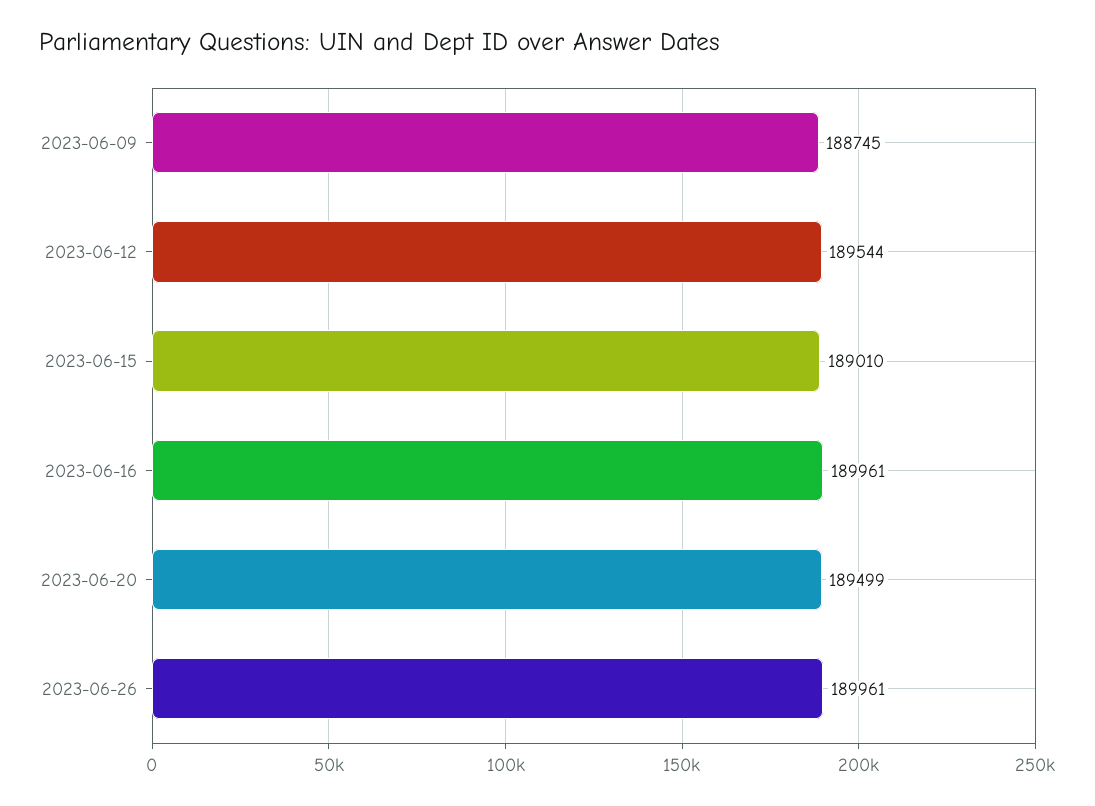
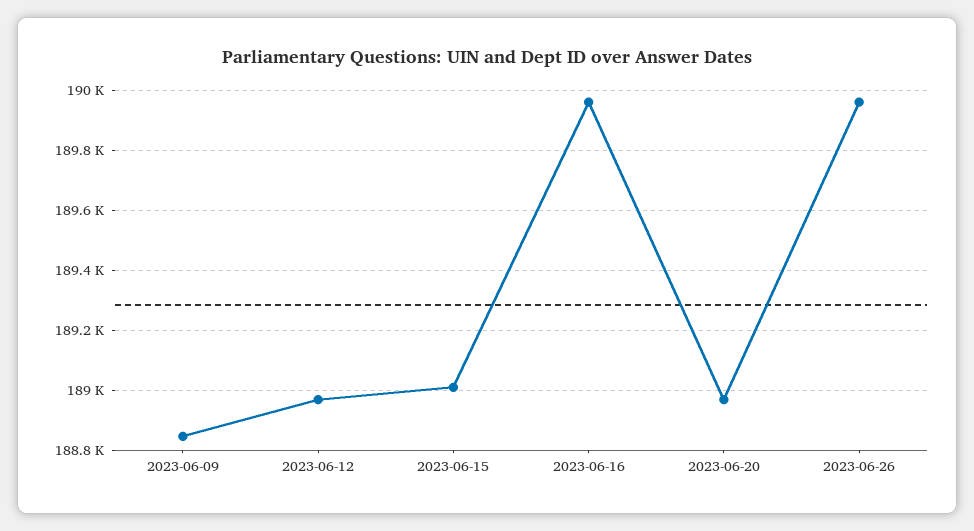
2023-06-09: 188745 -> 188850
2023-06-12: 189544 -> 188975
2023-06-20: 189499 -> 188975

